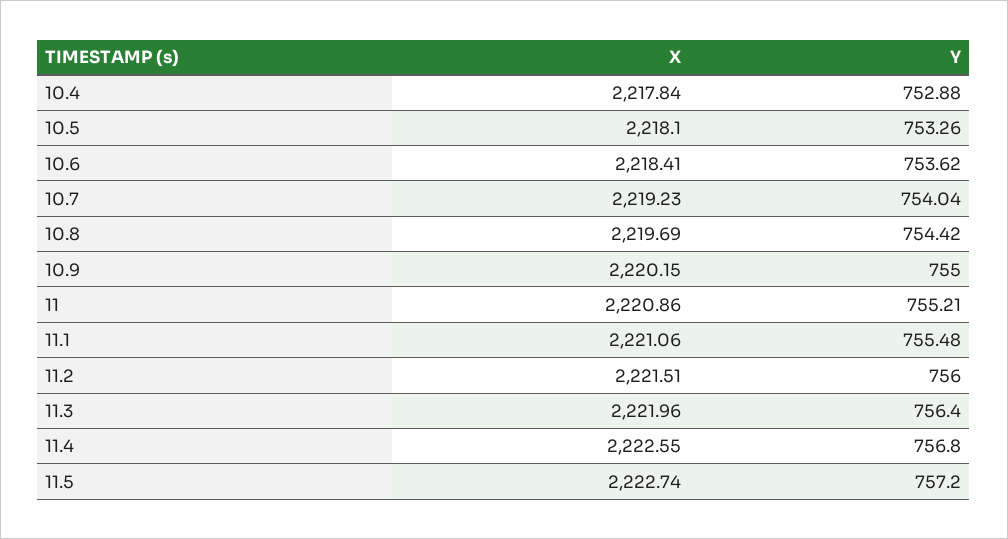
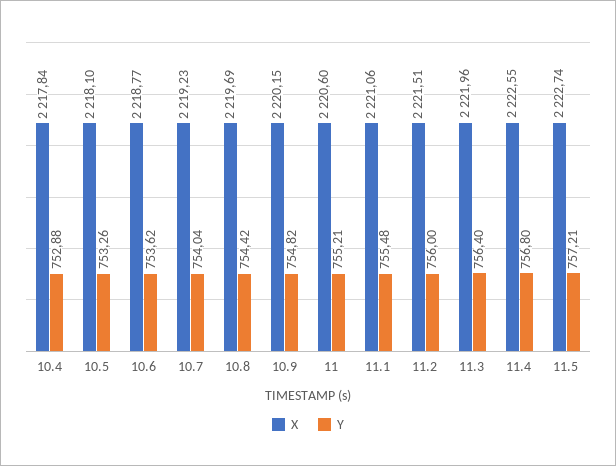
X, 10.6: 2218.41 -> 2218.77
Y, 10.9: 755 -> 754.82
X, 11: 2220.86 -> 2220.6
Y, 11.5: 757.2 -> 757.21

